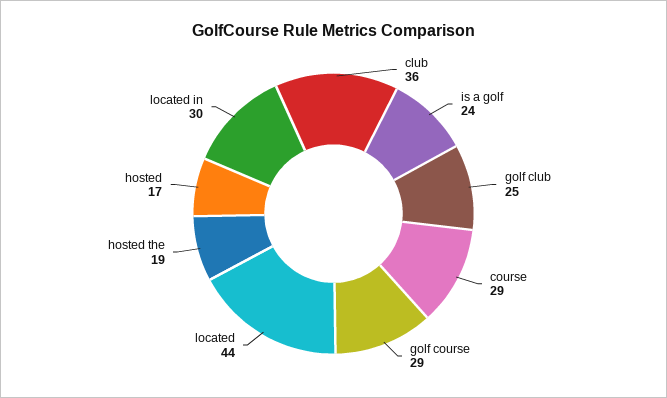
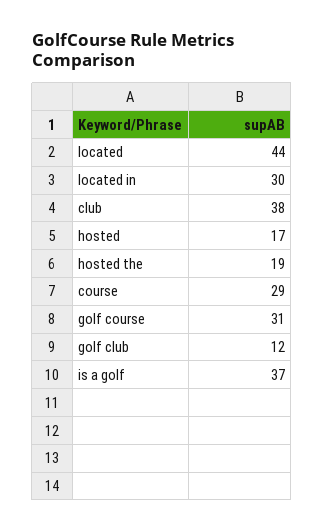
club: 36 -> 38
is a golf: 24 -> 37
golf club: 25 -> 12
golf course: 29 -> 31

